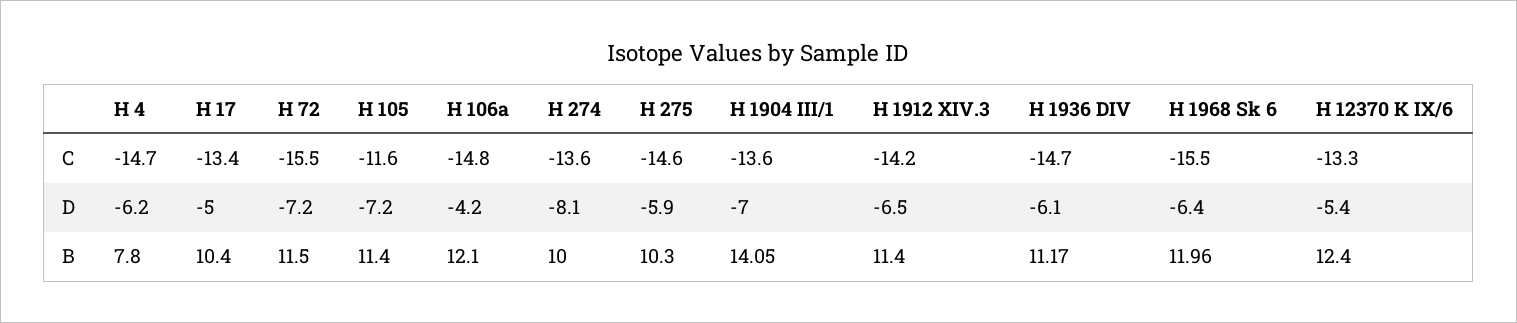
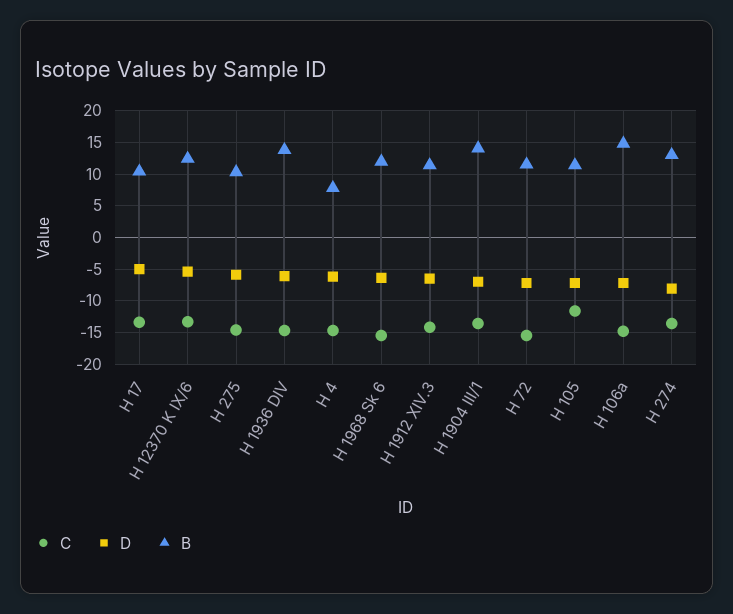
D, H 106a: -4.2 -> -7
B, H 106a: 12.1 -> 15
B, H 274: 10 -> 13
B, H 1936 DIV: 11.17 -> 14

